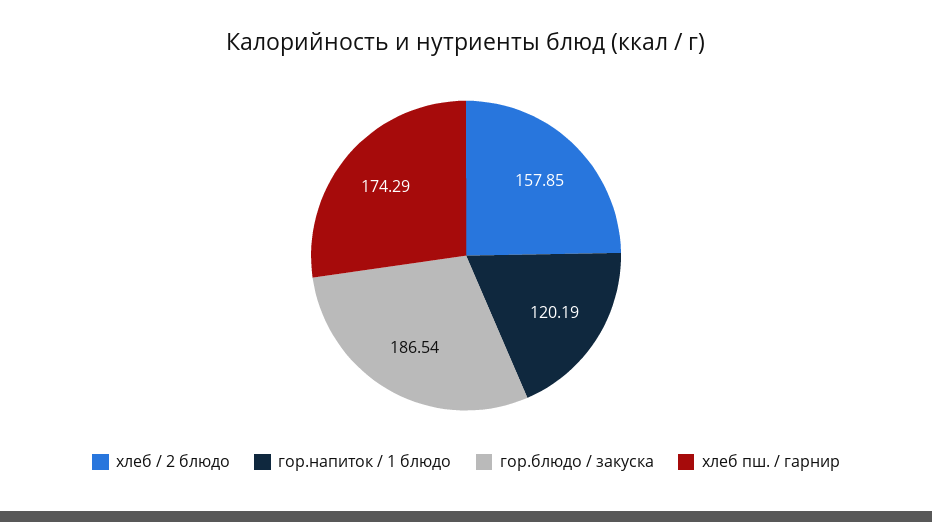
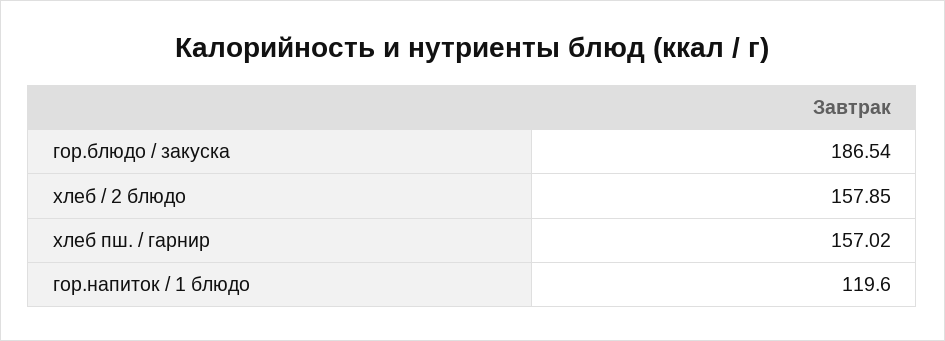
гор.напиток / 1 блюдо: 120.19 -> 119.6
хлеб пш. / гарнир: 174.29 -> 157.02

